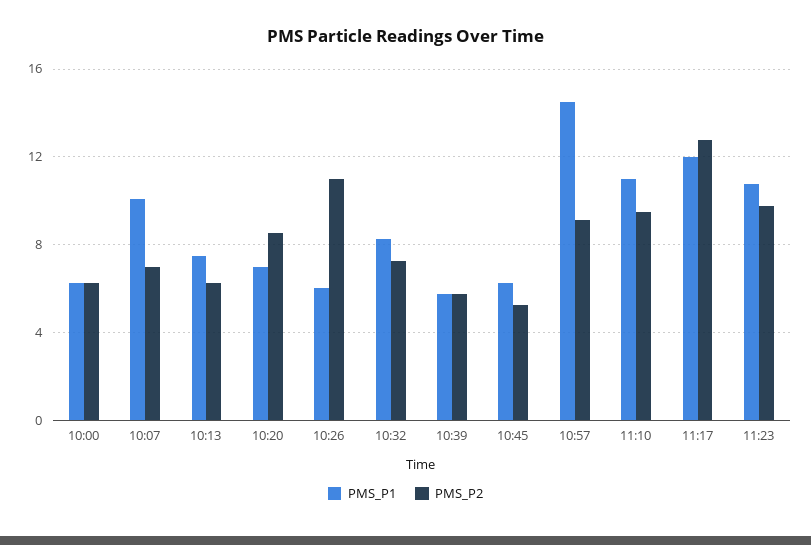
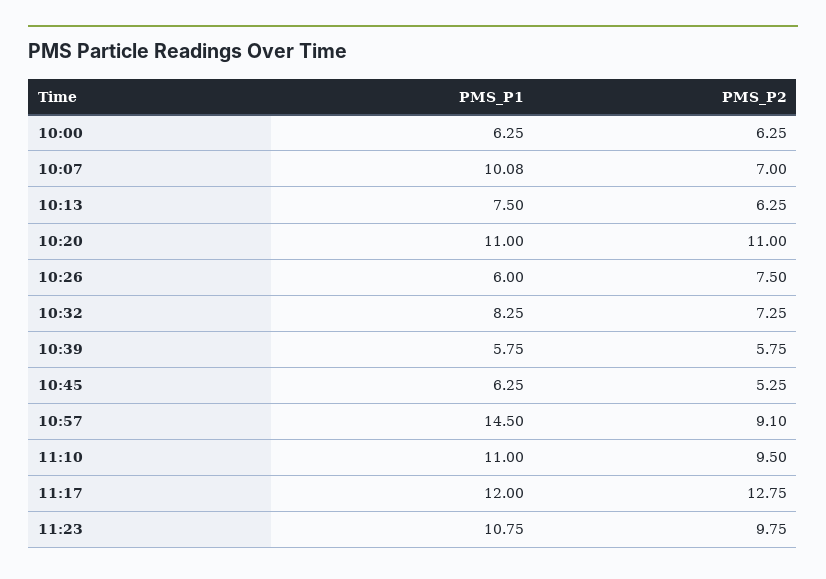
PMS_P1, 10:20: 7 -> 11
PMS_P2, 10:20: 8.5 -> 11
PMS_P2, 10:26: 11 -> 7.5

